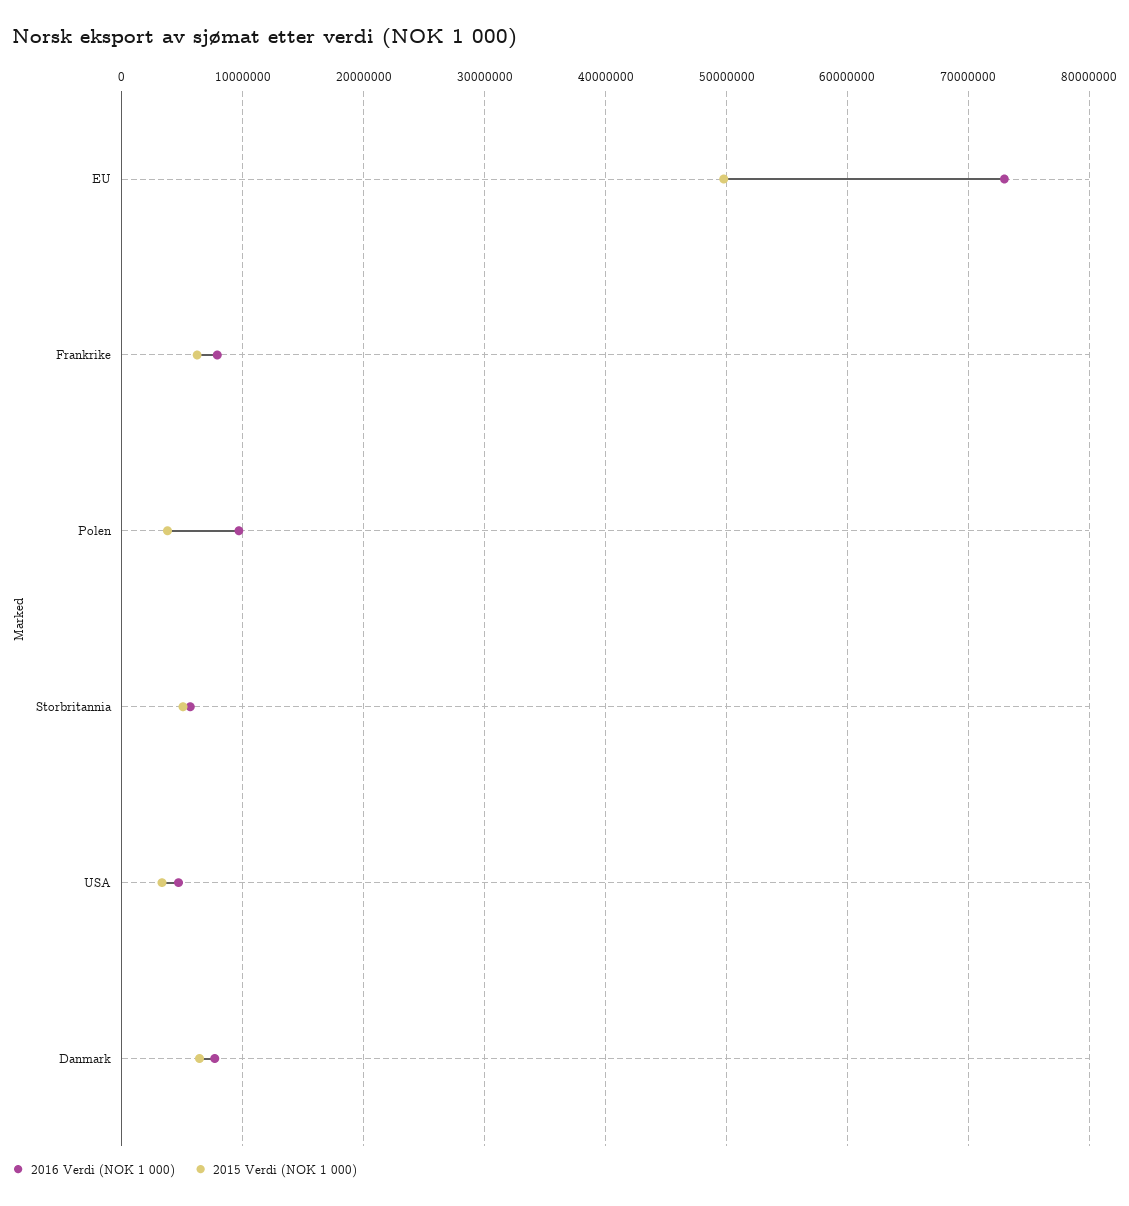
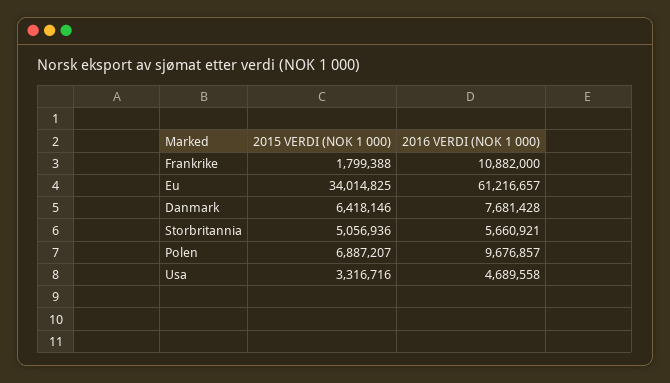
2016 Verdi (NOK 1 000), EU: 73000000 -> 61216657
2015 Verdi (NOK 1 000), EU: 50000000 -> 34014825
2016 Verdi (NOK 1 000), Frankrike: 8000000 -> 10882000
2015 Verdi (NOK 1 000), Frankrike: 6000000 -> 1799388
2015 Verdi (NOK 1 000), Polen: 4000000 -> 6887207

